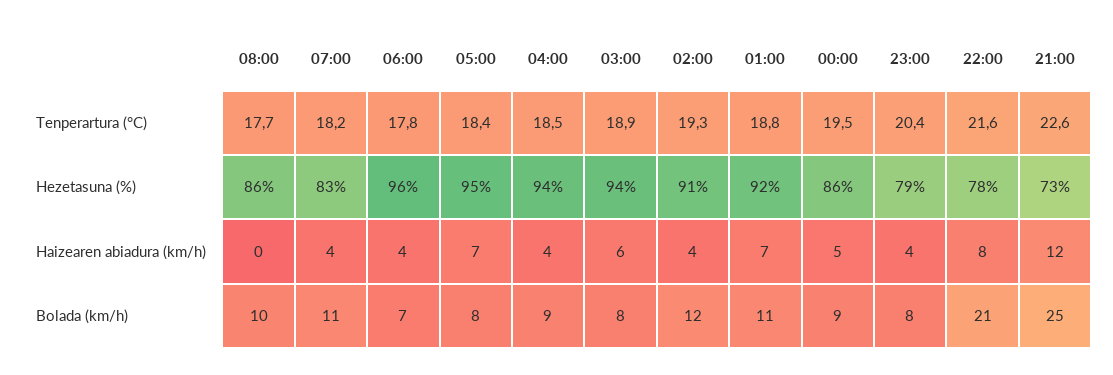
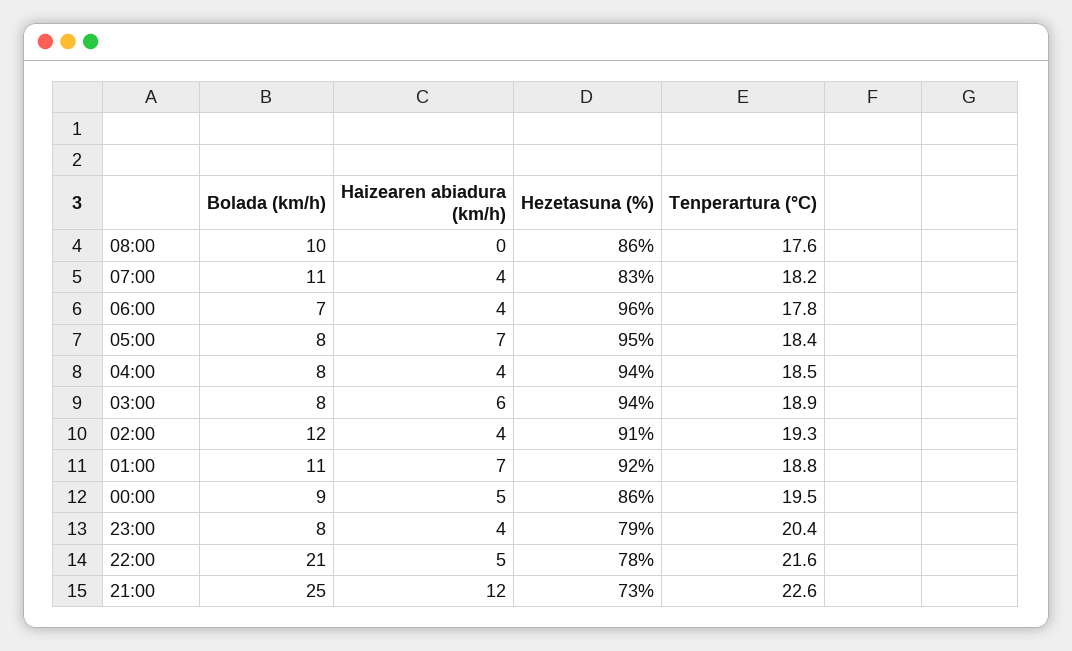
08:00, Tenperartura (°C): 17.7 -> 17.6
22:00, Haizearen abiadura (km/h): 8 -> 5
04:00, Bolada (km/h): 9 -> 8

